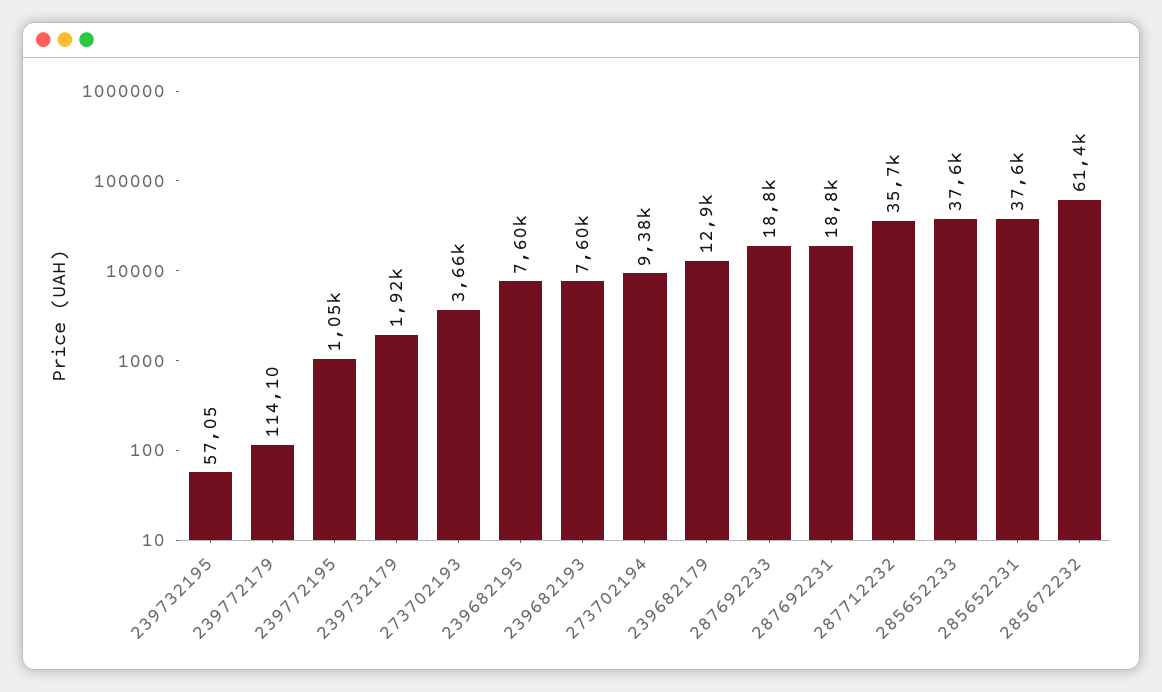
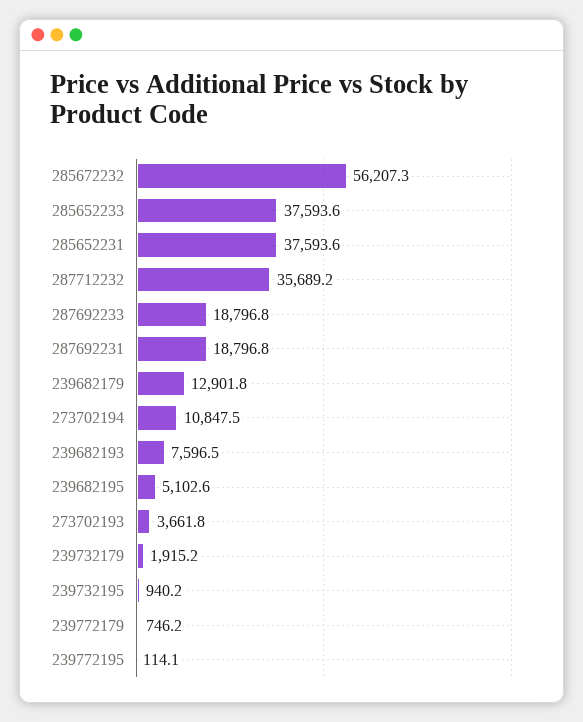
239732195: 57.05 -> 940.2
239772179: 114.1 -> 746.2
239772195: 1050 -> 114.1
239682195: 7600 -> 5102.6
273702194: 9380 -> 10847.5
285672232: 61400 -> 56207.3

